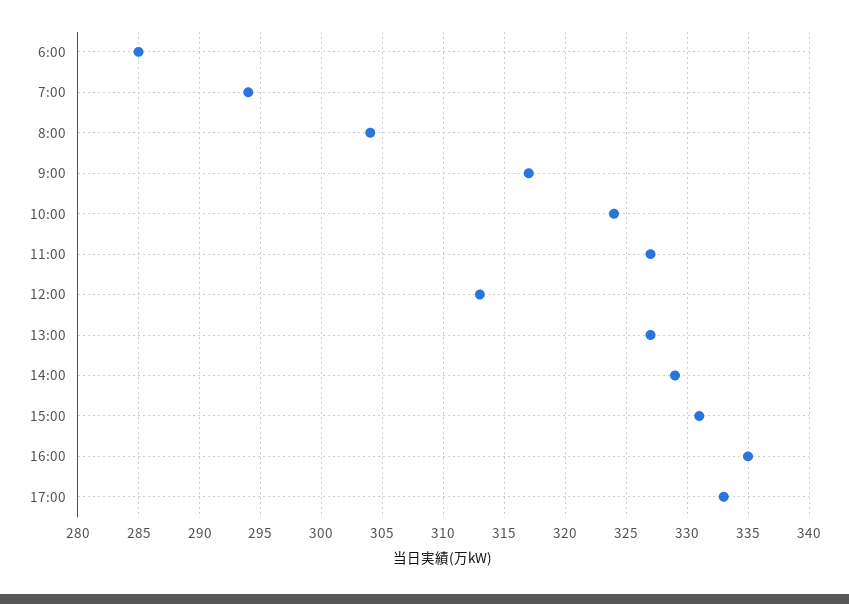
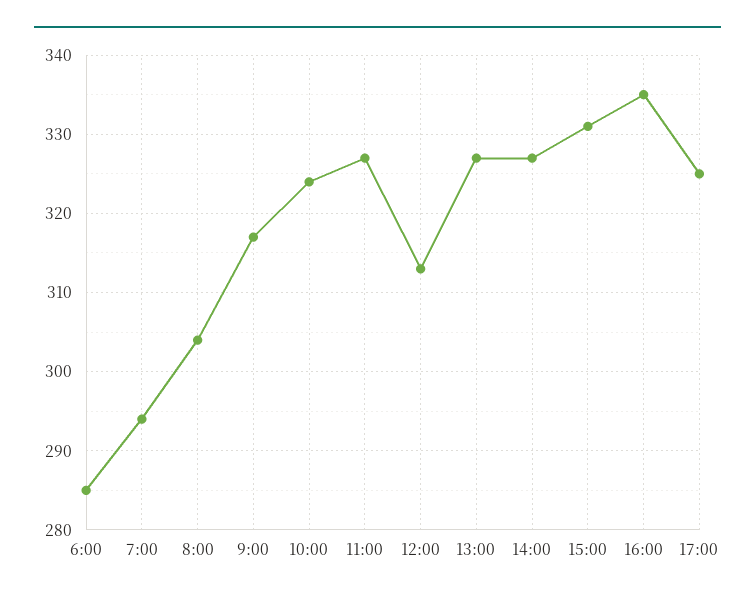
14:00: 329 -> 327
17:00: 333 -> 325

